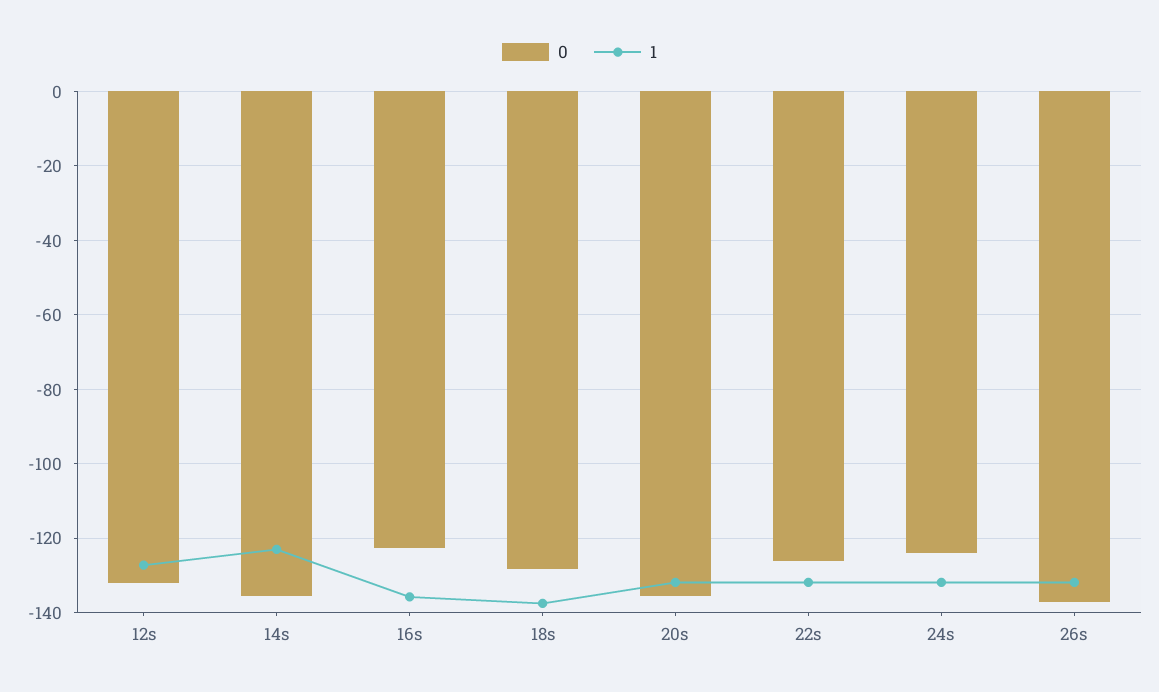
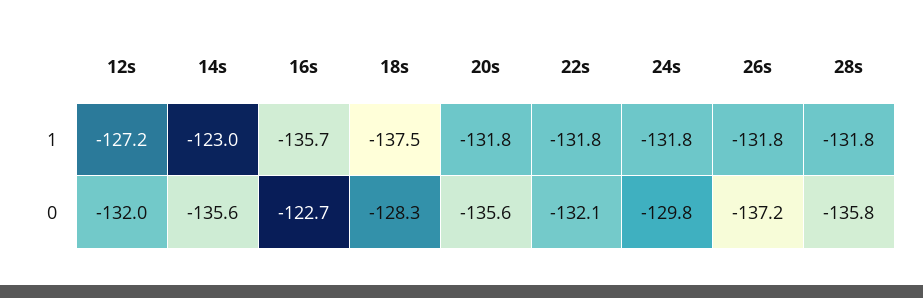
0, 22s: -126 -> -132.1
0, 24s: -124 -> -129.8
1, 28s: none -> -131.8
0, 28s: none -> -135.8

